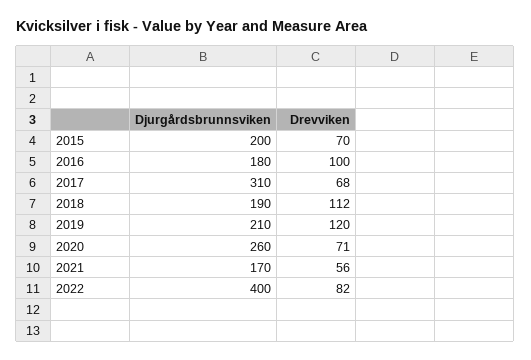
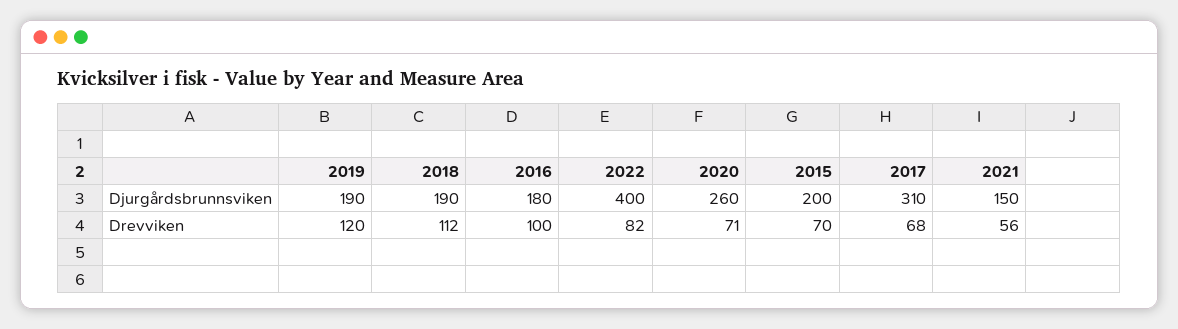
Djurgårdsbrunnsviken, 2019: 210 -> 190
Djurgårdsbrunnsviken, 2021: 170 -> 150

